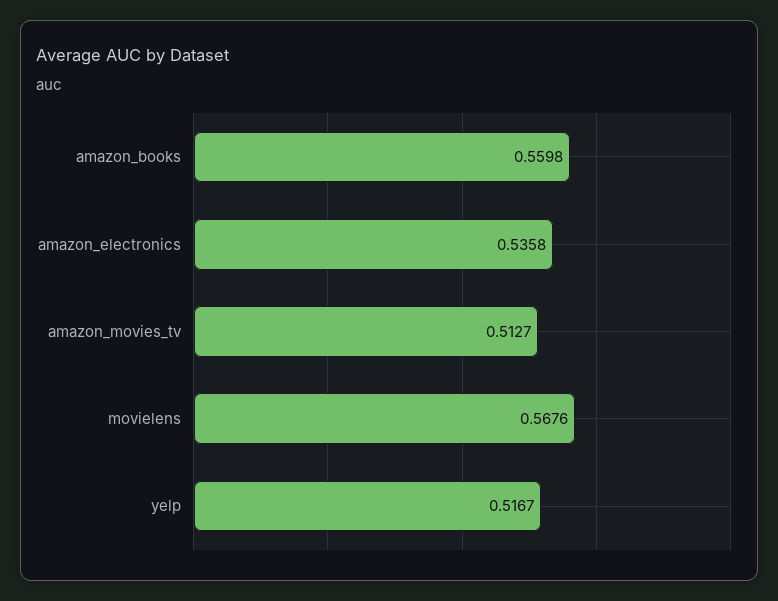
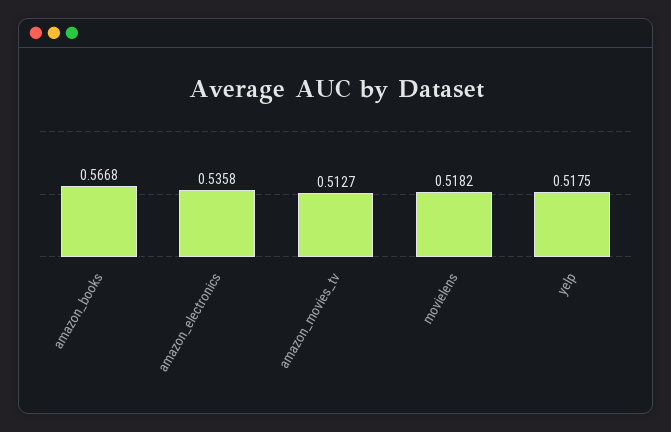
amazon_books: 0.5598 -> 0.5668
movielens: 0.5676 -> 0.5182
yelp: 0.5167 -> 0.5175

